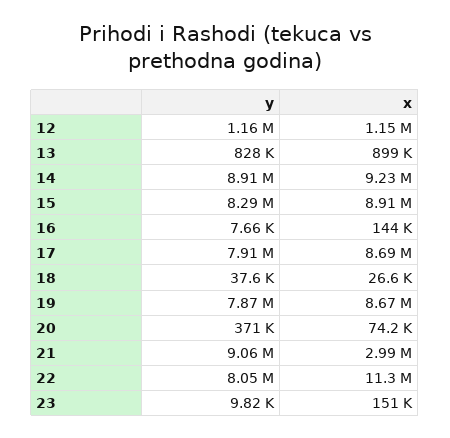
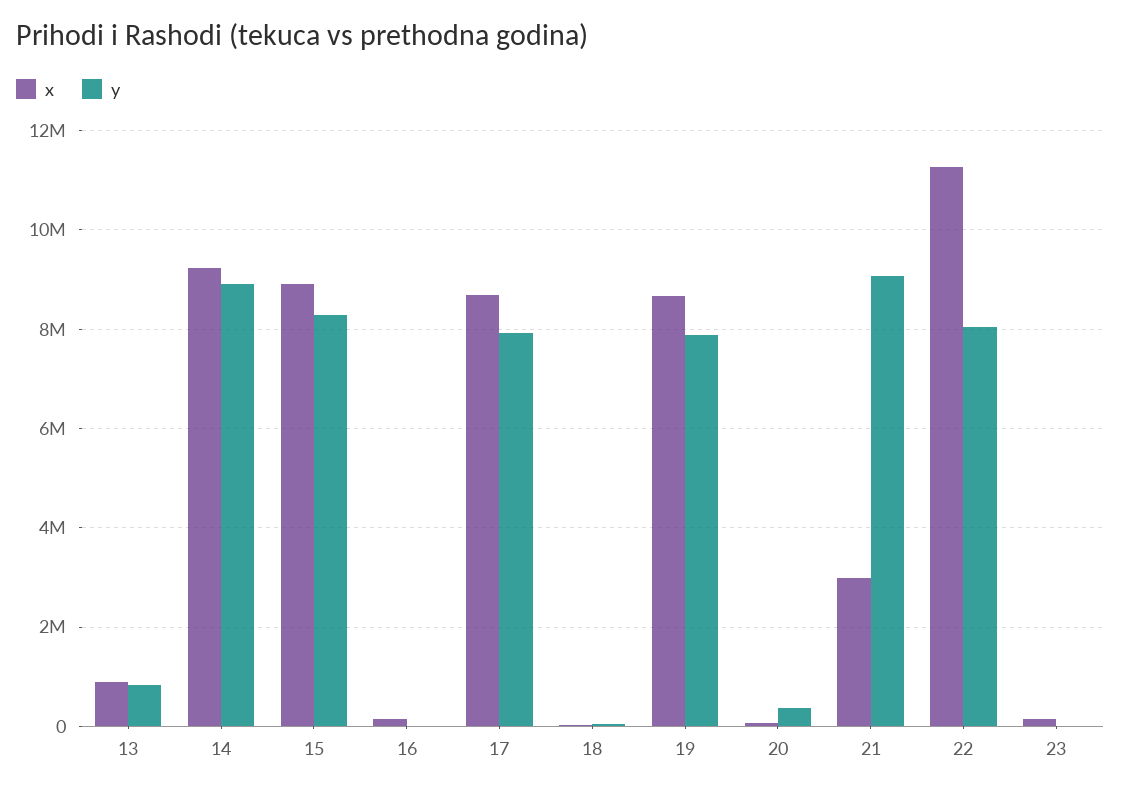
y, 12: 1160000 -> none
x, 12: 1150000 -> none

